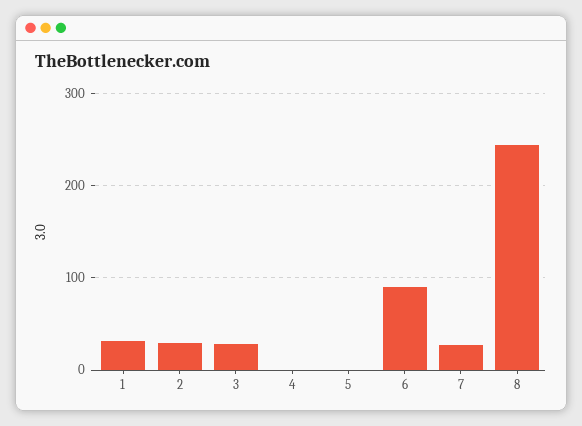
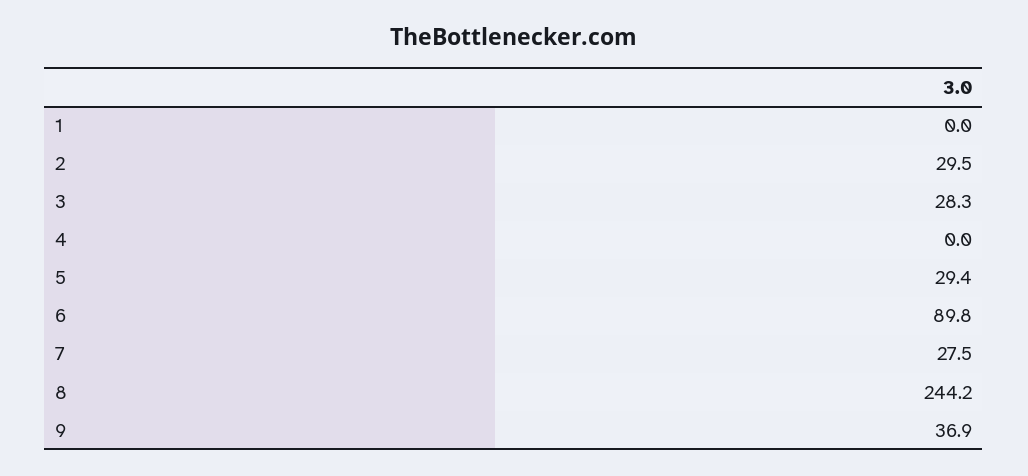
1: 30 -> 0
5: 0 -> 29.4
9: none -> 36.9

